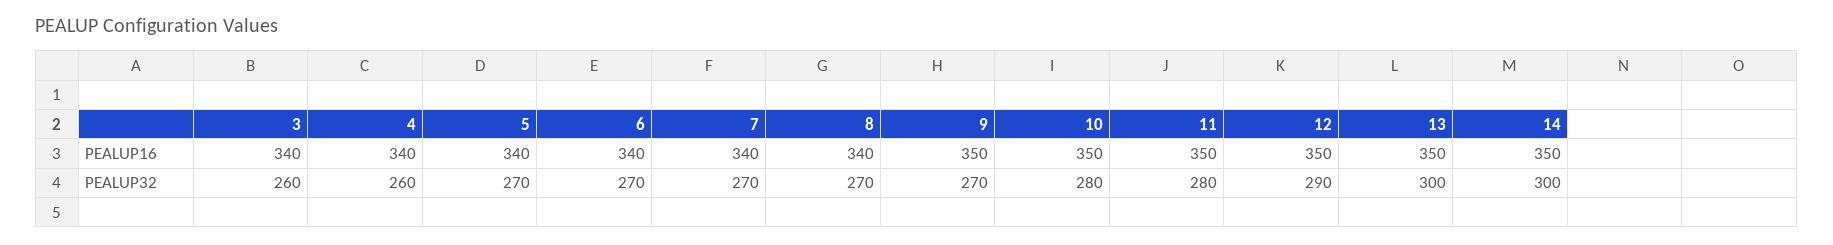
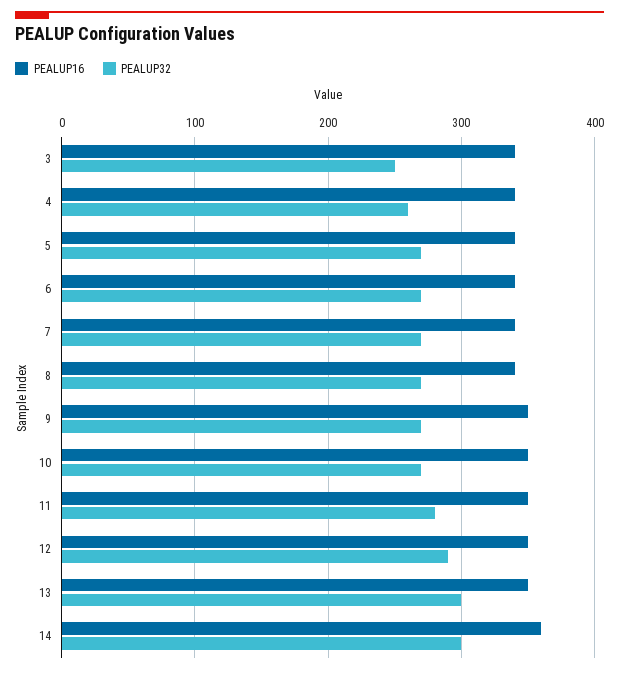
PEALUP16, 14: 350 -> 360
PEALUP32, 3: 260 -> 250
PEALUP32, 10: 280 -> 270

